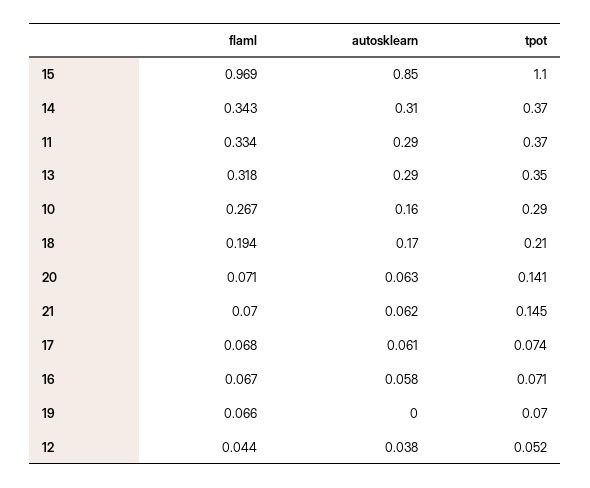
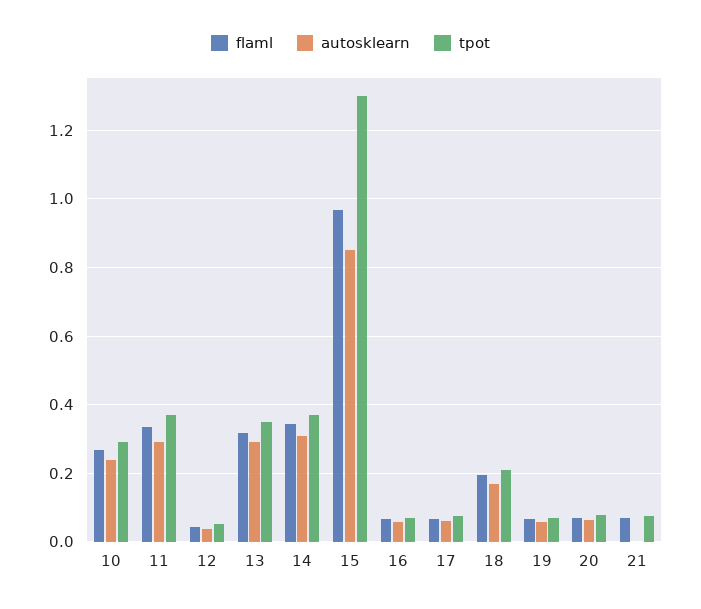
tpot, 15: 1.1 -> 1.3
autosklearn, 10: 0.16 -> 0.24
tpot, 20: 0.141 -> 0.08
autosklearn, 21: 0.062 -> 0
tpot, 21: 0.145 -> 0.08
autosklearn, 19: 0 -> 0.06

